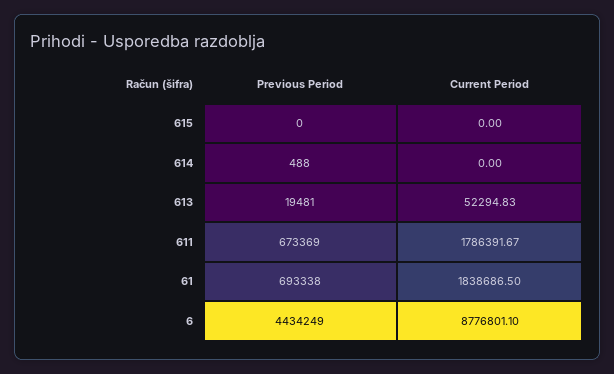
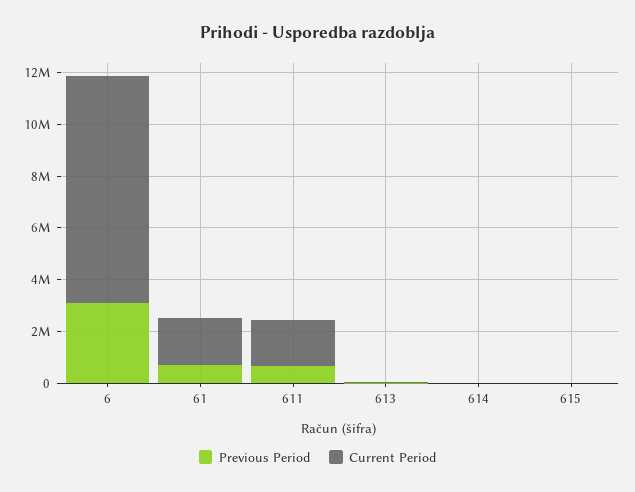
Previous Period, 6: 4434249 -> 3000000

